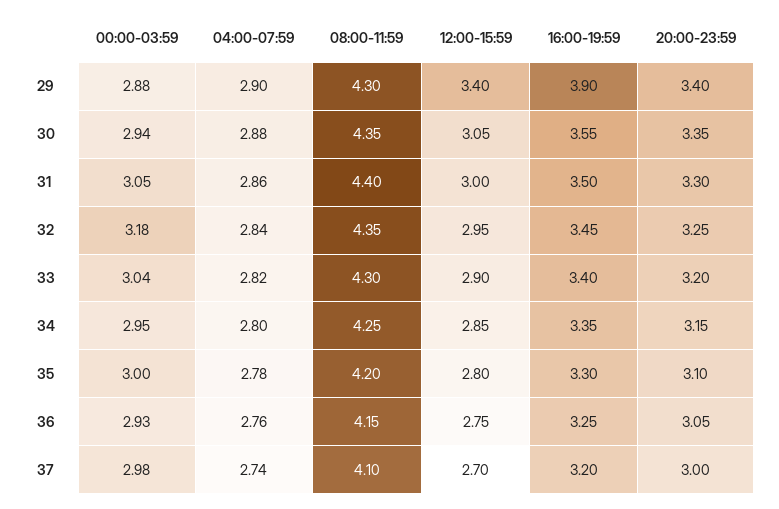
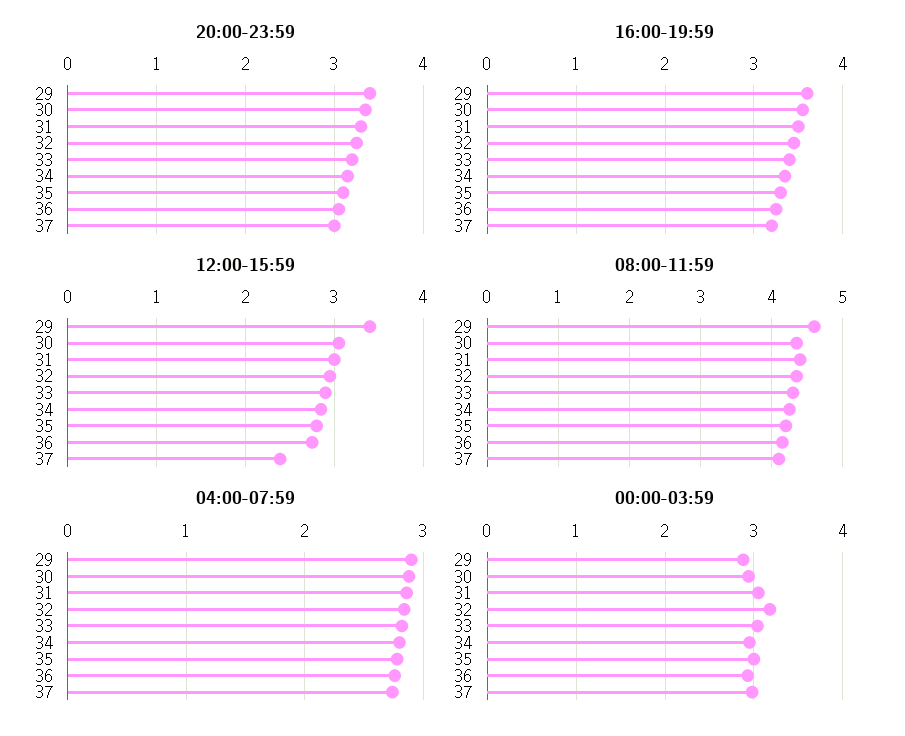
08:00-11:59, 29: 4.3 -> 4.6
16:00-19:59, 29: 3.9 -> 3.6
12:00-15:59, 37: 2.7 -> 2.4

